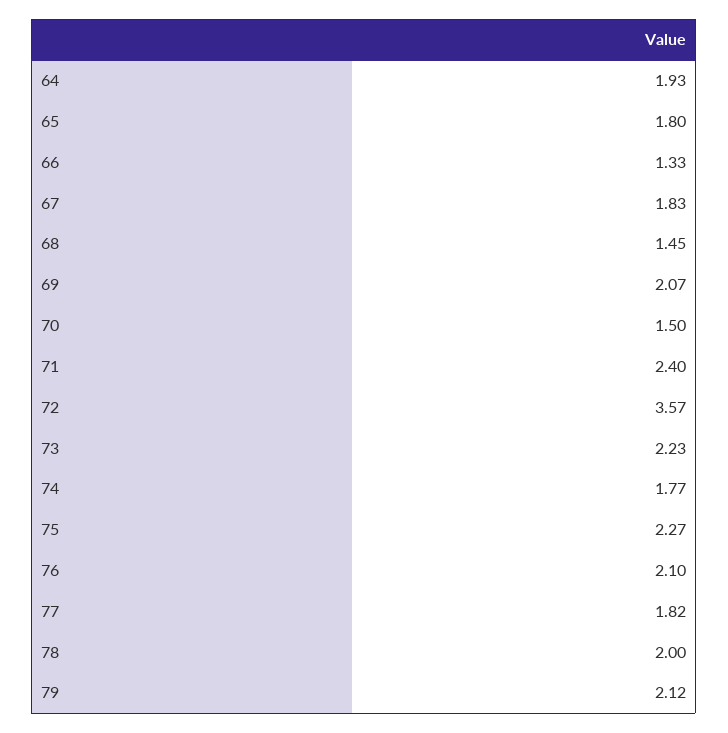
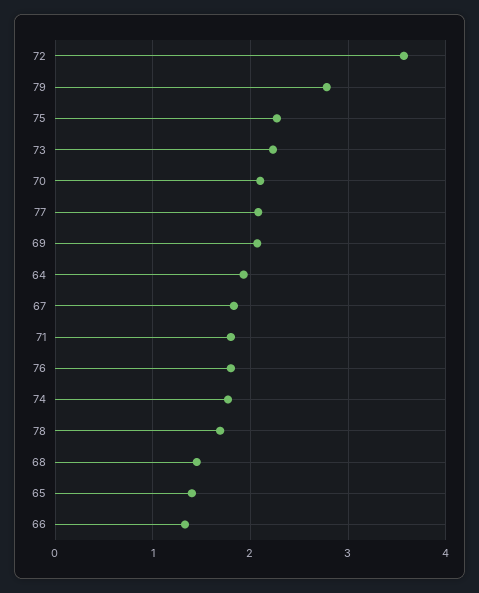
65: 1.8 -> 1.4
70: 1.5 -> 2.1
71: 2.4 -> 1.8
76: 2.1 -> 1.8
77: 1.82 -> 2.1
78: 2 -> 1.7
79: 2.12 -> 2.8

